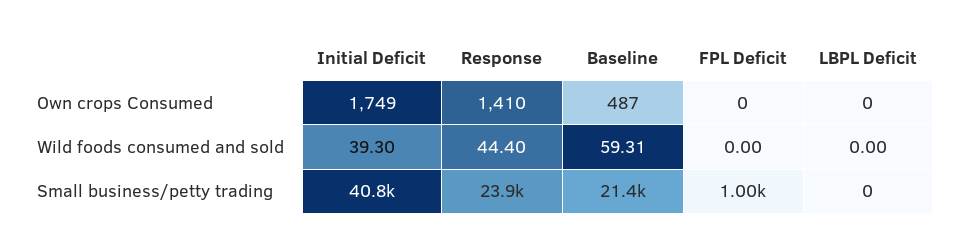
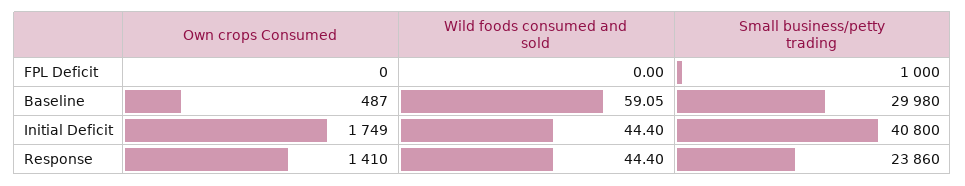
LBPL Deficit, Own crops Consumed: 0 -> none
Initial Deficit, Wild foods consumed and sold: 39.3 -> 44.4
Baseline, Wild foods consumed and sold: 59.31 -> 59.05
LBPL Deficit, Wild foods consumed and sold: 0 -> none
Baseline, Small business/petty trading: 21400 -> 29980
LBPL Deficit, Small business/petty trading: 0 -> none

